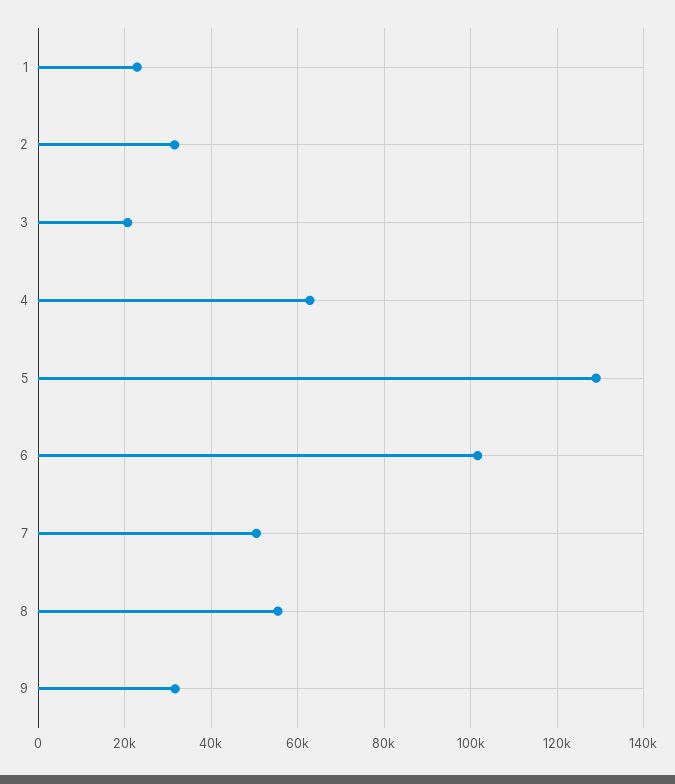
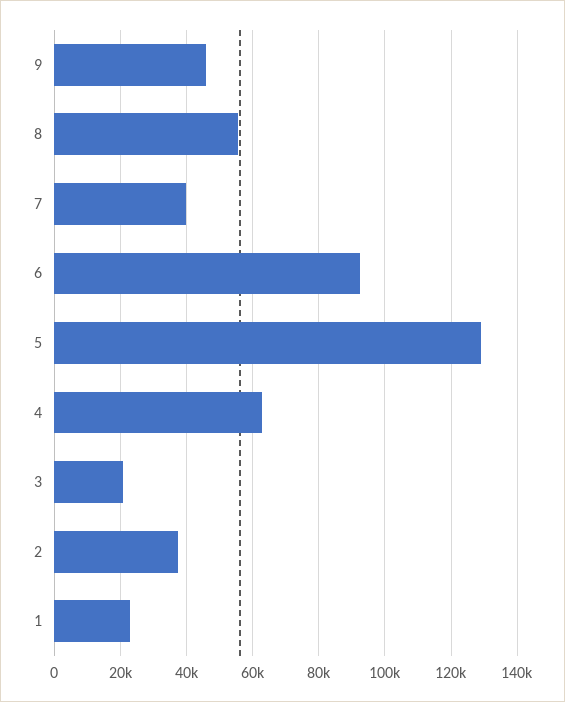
2: 32000 -> 38000
6: 102000 -> 92000
7: 50000 -> 40000
9: 32000 -> 46000

